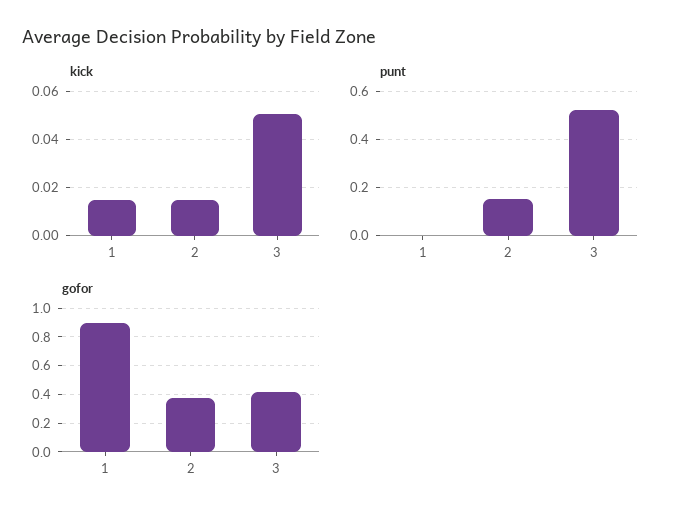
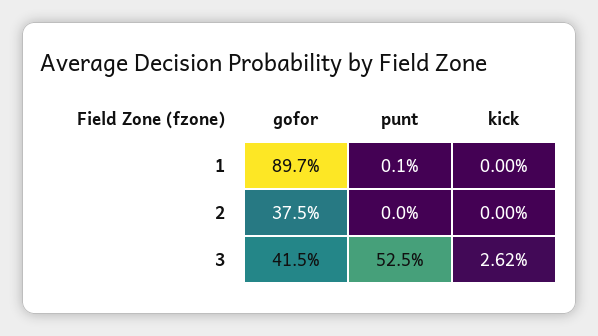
kick, 1: 0.015 -> 0
kick, 2: 0.015 -> 0
kick, 3: 0.05 -> 0.0262
punt, 2: 0.15 -> 0

